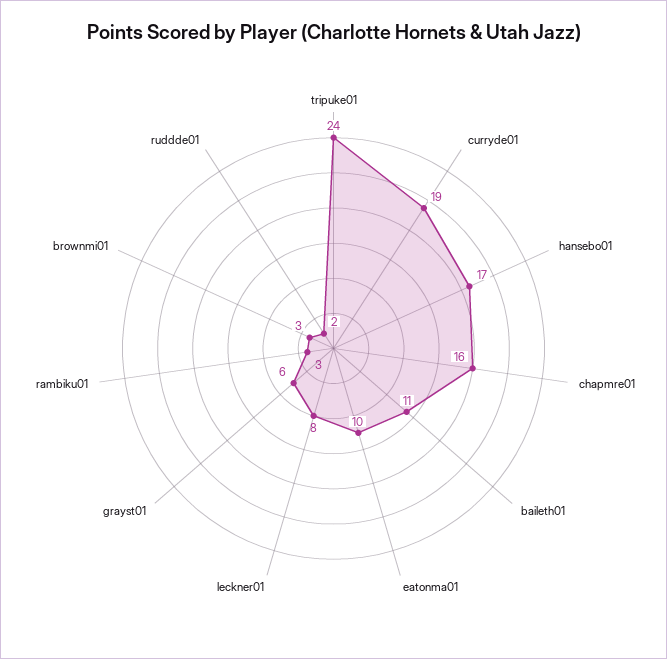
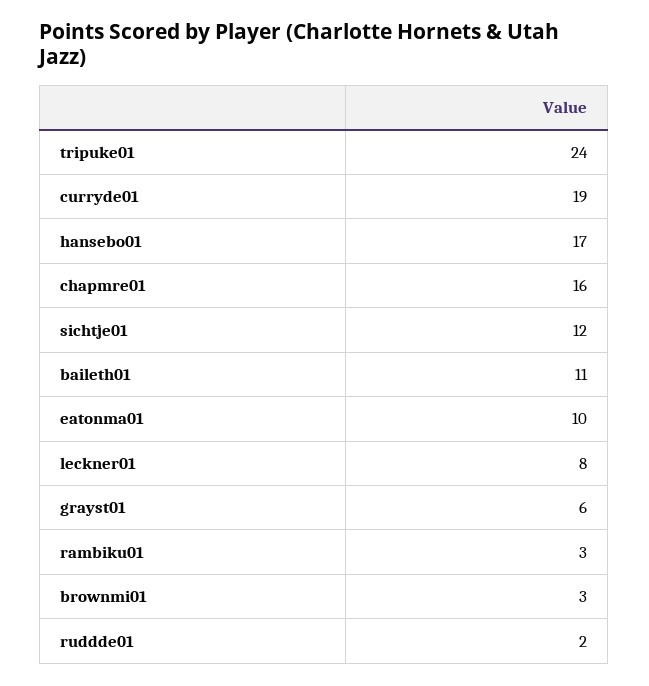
sichtje01: none -> 12

